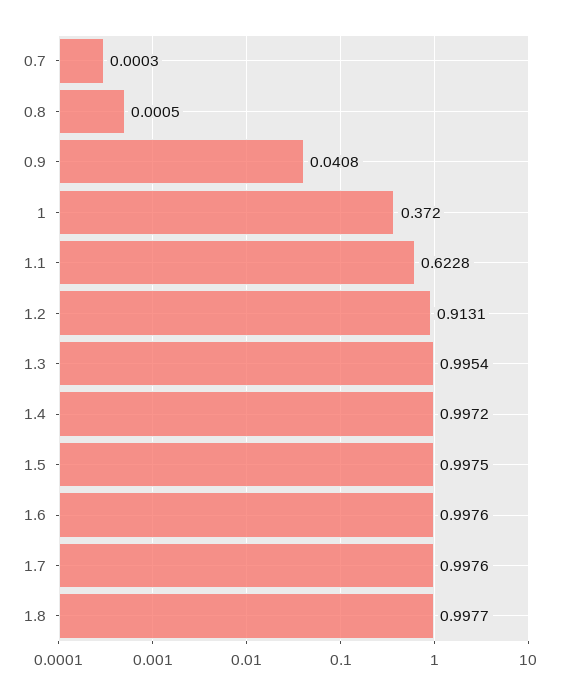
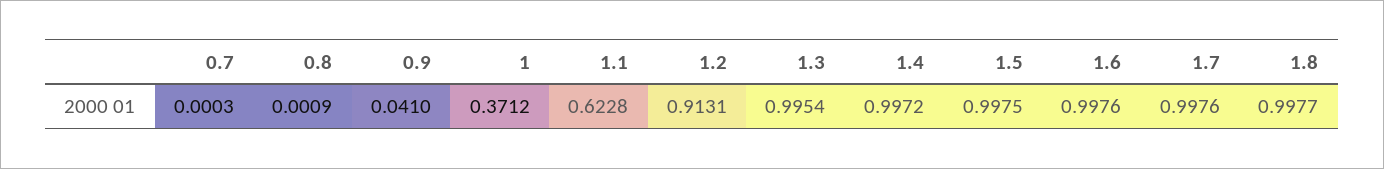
0.8: 0.0005 -> 0.0009
0.9: 0.0408 -> 0.041
1: 0.372 -> 0.3712

